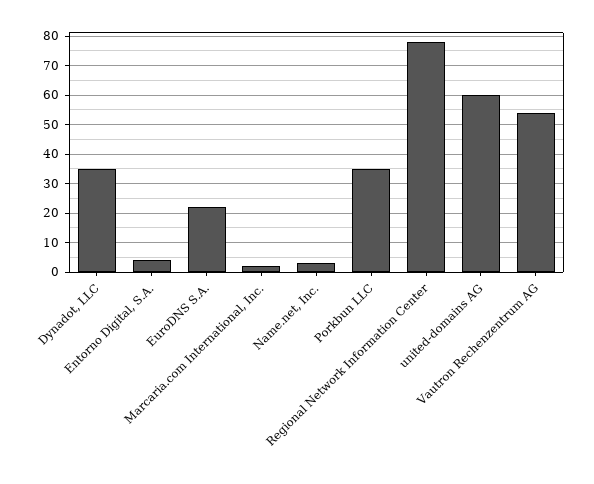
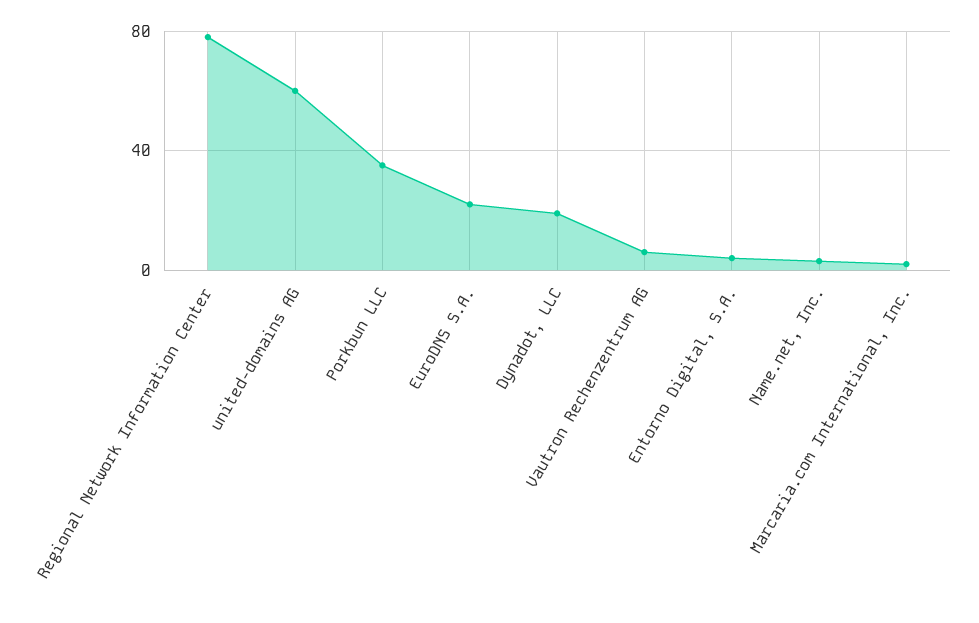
Dynadot, LLC: 35 -> 20
Vautron Rechenzentrum AG: 55 -> 5

